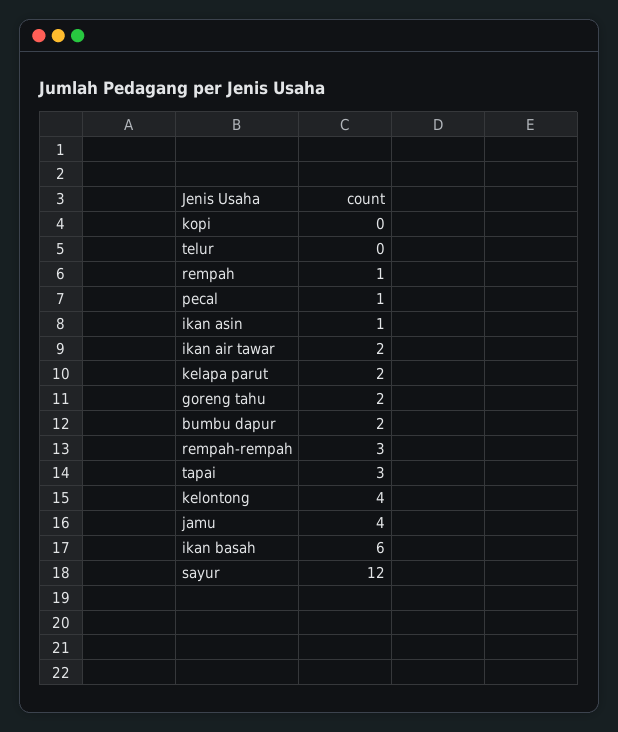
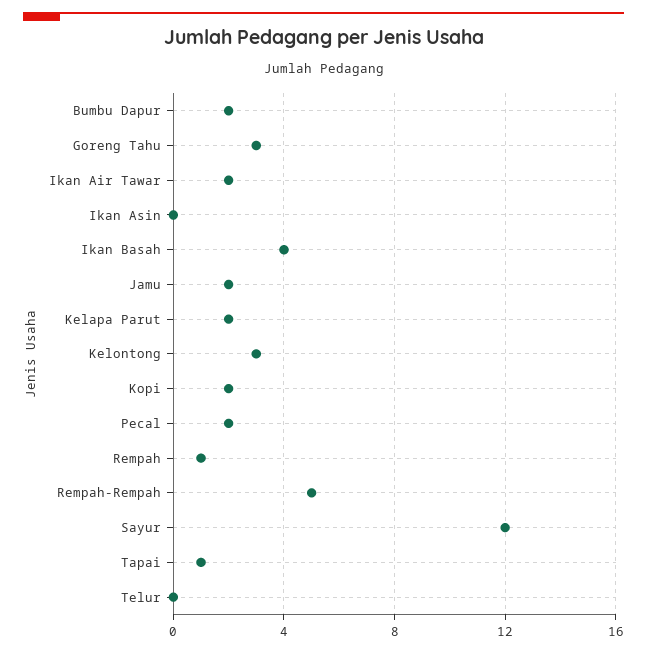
kopi: 0 -> 2
pecal: 1 -> 2
ikan asin: 1 -> 0
goreng tahu: 2 -> 3
rempah-rempah: 3 -> 5
tapai: 3 -> 1
kelontong: 4 -> 3
jamu: 4 -> 2
ikan basah: 6 -> 4

